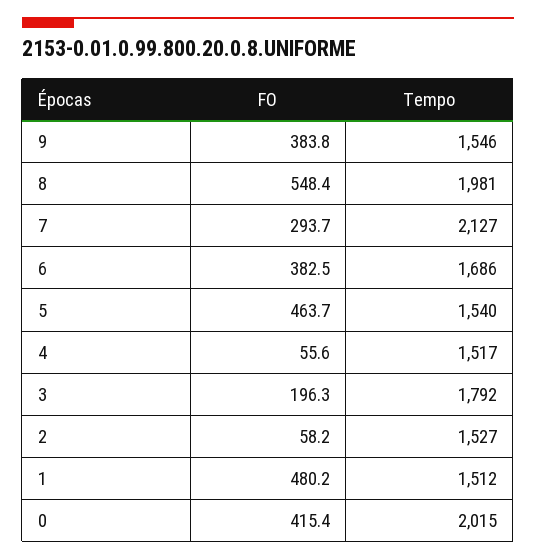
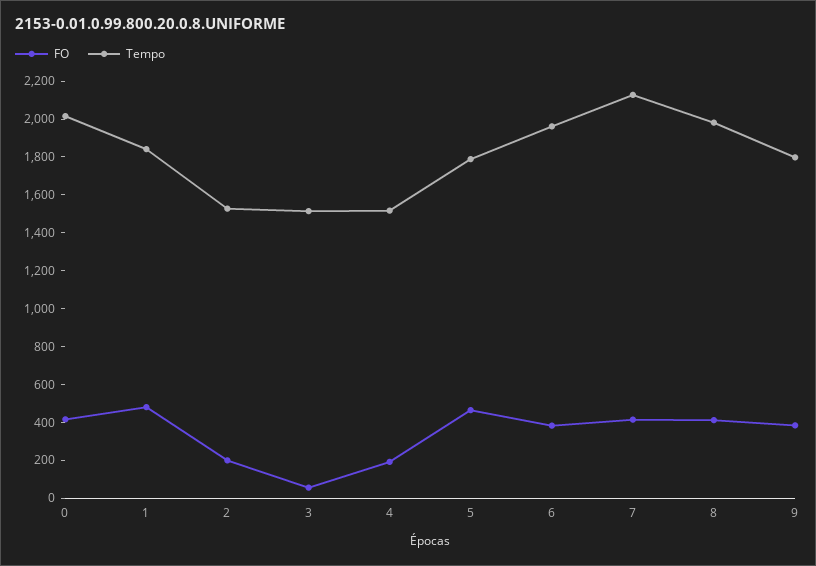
Tempo, 9: 1546 -> 1800
FO, 8: 548.4 -> 400
FO, 7: 293.7 -> 400
Tempo, 6: 1686 -> 1950
Tempo, 5: 1540 -> 1800
FO, 4: 55.6 -> 200
FO, 3: 196.3 -> 50
Tempo, 3: 1792 -> 1500
FO, 2: 58.2 -> 200
Tempo, 1: 1512 -> 1850

